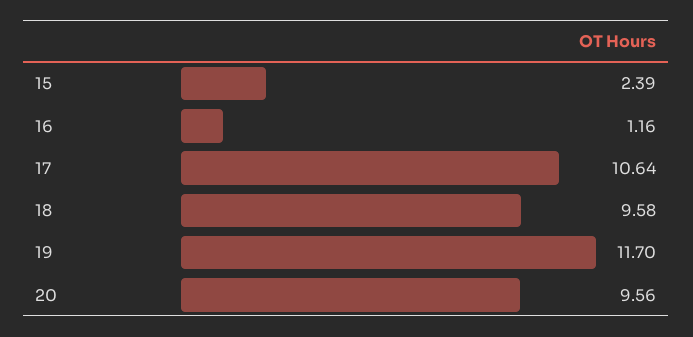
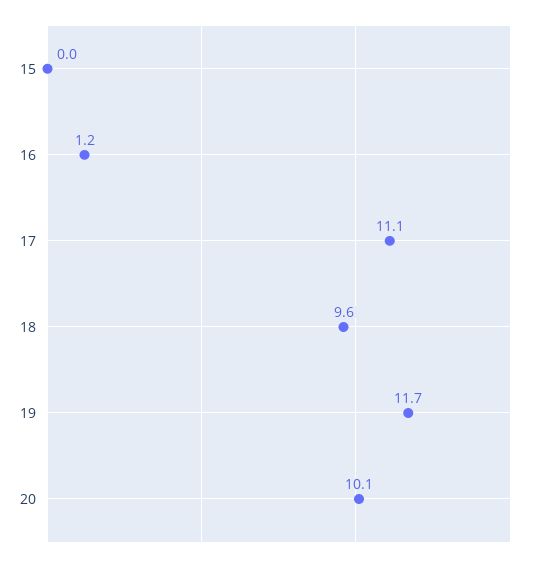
15: 2.39 -> 0
17: 10.64 -> 11.1
20: 9.56 -> 10.1

